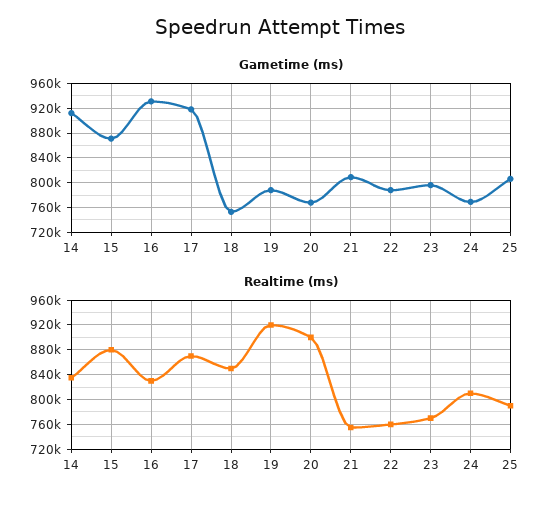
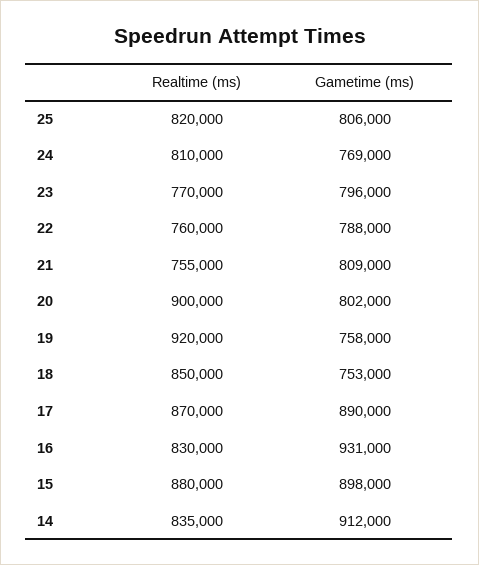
Gametime (ms), 15: 870000 -> 898000
Gametime (ms), 17: 920000 -> 890000
Gametime (ms), 19: 790000 -> 758000
Gametime (ms), 20: 770000 -> 802000
Realtime (ms), 25: 790000 -> 820000

